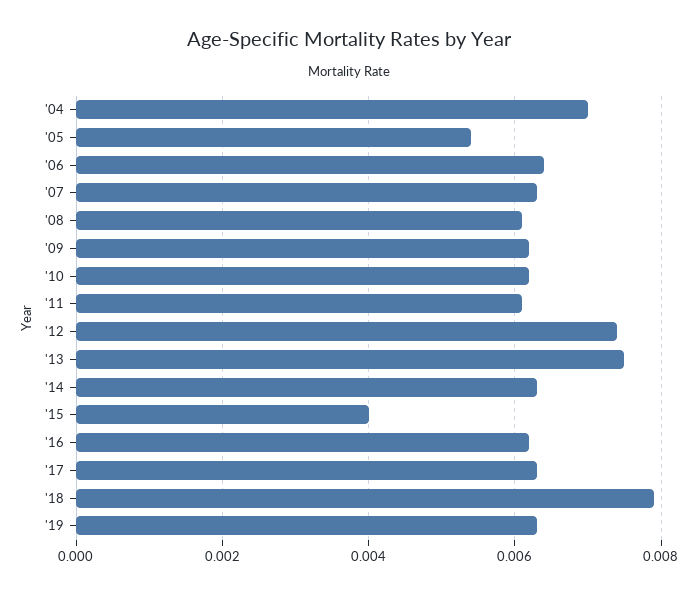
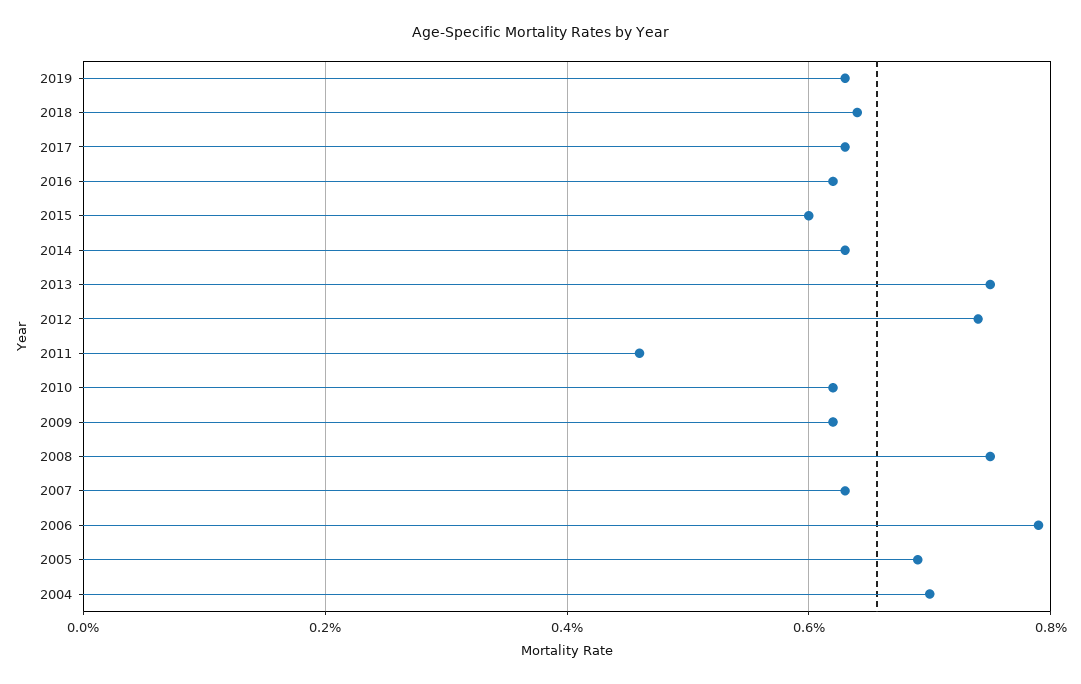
'05: 0.0055 -> 0.007
'06: 0.0065 -> 0.008
'08: 0.006 -> 0.0075
'11: 0.006 -> 0.0045
'15: 0.004 -> 0.006
'18: 0.008 -> 0.0065

